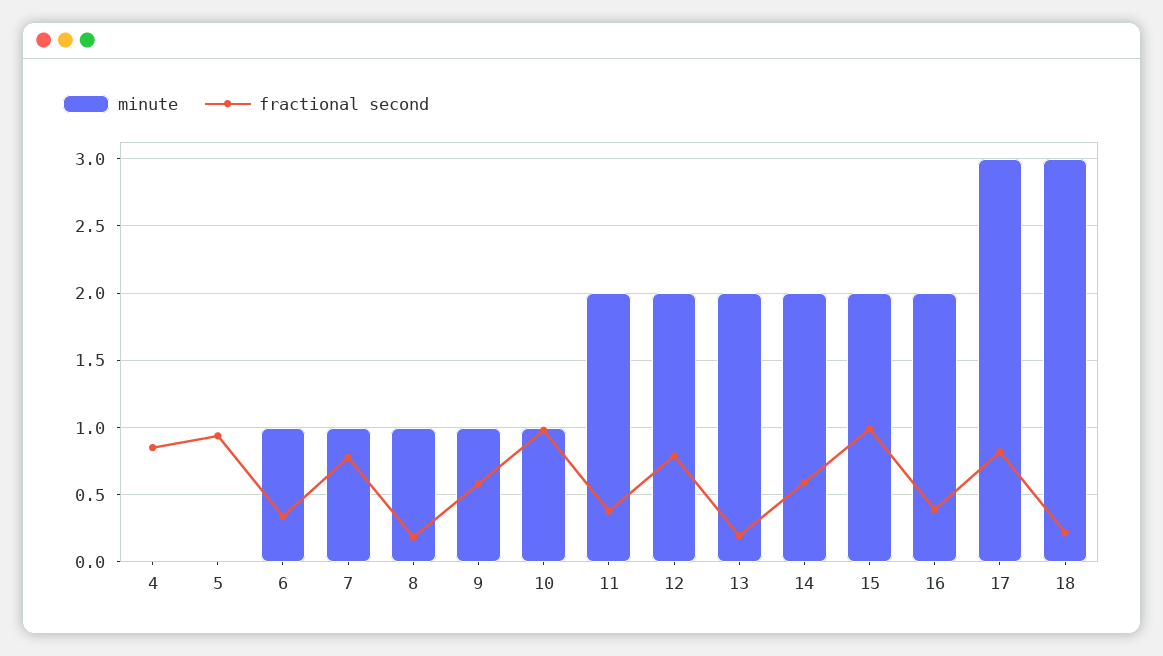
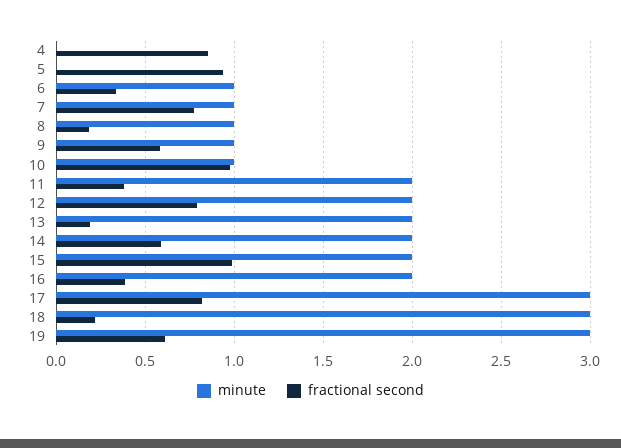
minute, 19: none -> 3
fractional second, 19: none -> 0.6

